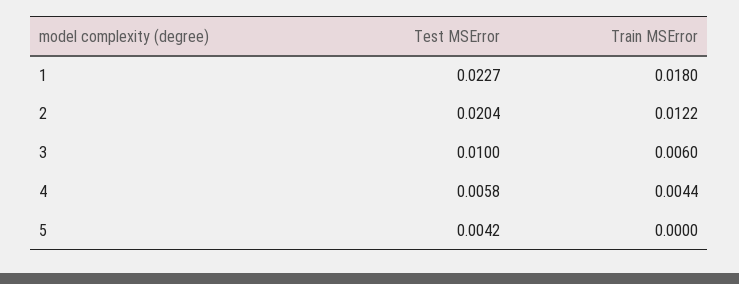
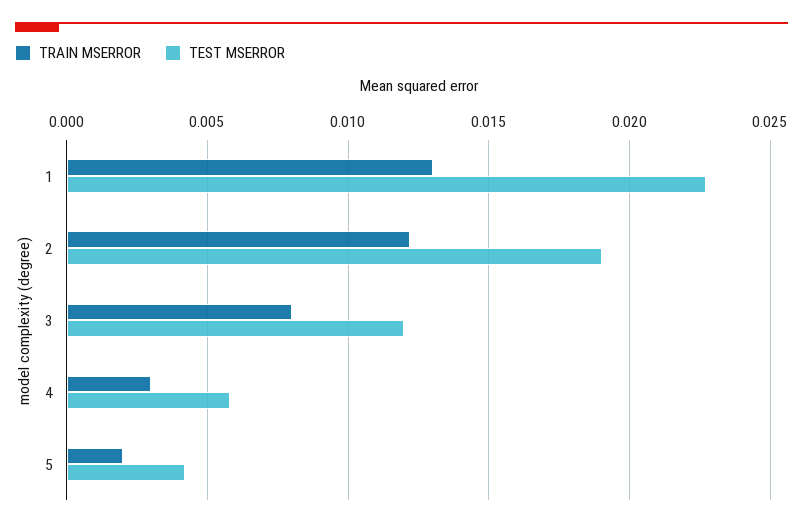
Train MSError, 1: 0.018 -> 0.013
Test MSError, 2: 0.0204 -> 0.019
Test MSError, 3: 0.01 -> 0.012
Train MSError, 3: 0.006 -> 0.008
Train MSError, 4: 0.0044 -> 0.003
Train MSError, 5: 0 -> 0.002

